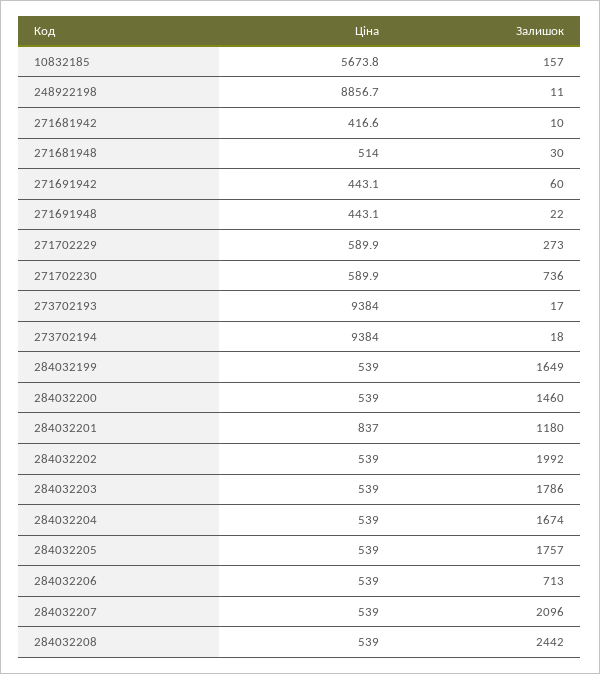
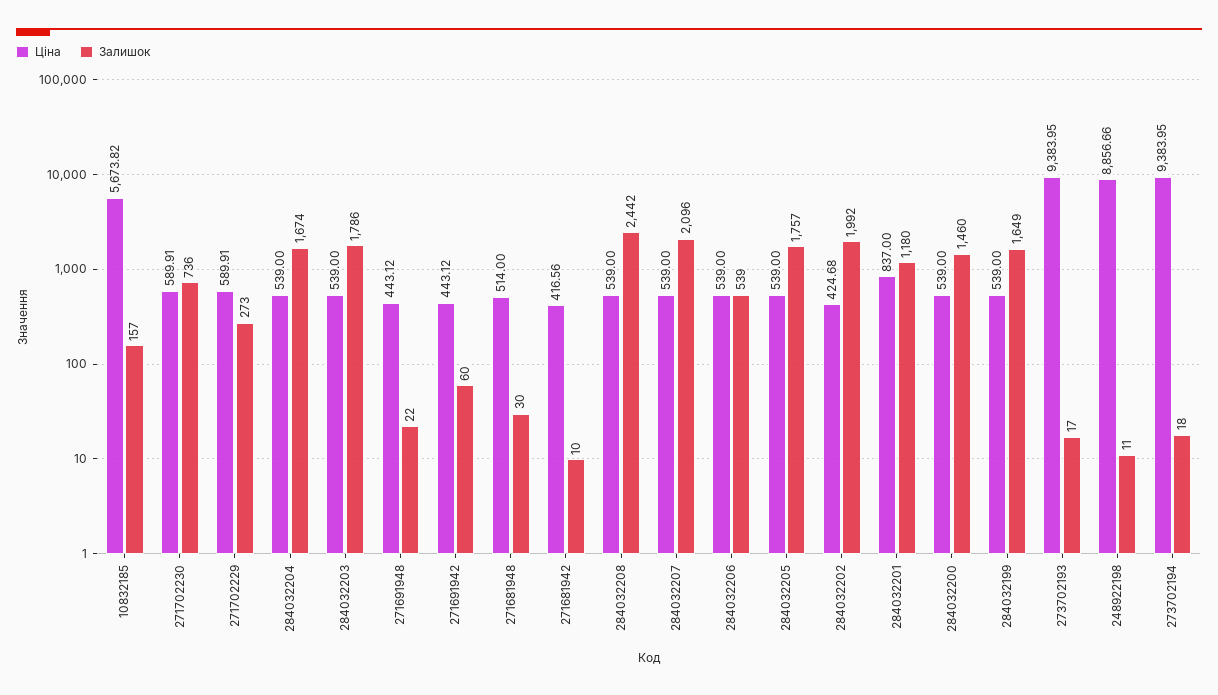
Ціна, 284032202: 539 -> 424.68
Залишок, 284032206: 713 -> 539

